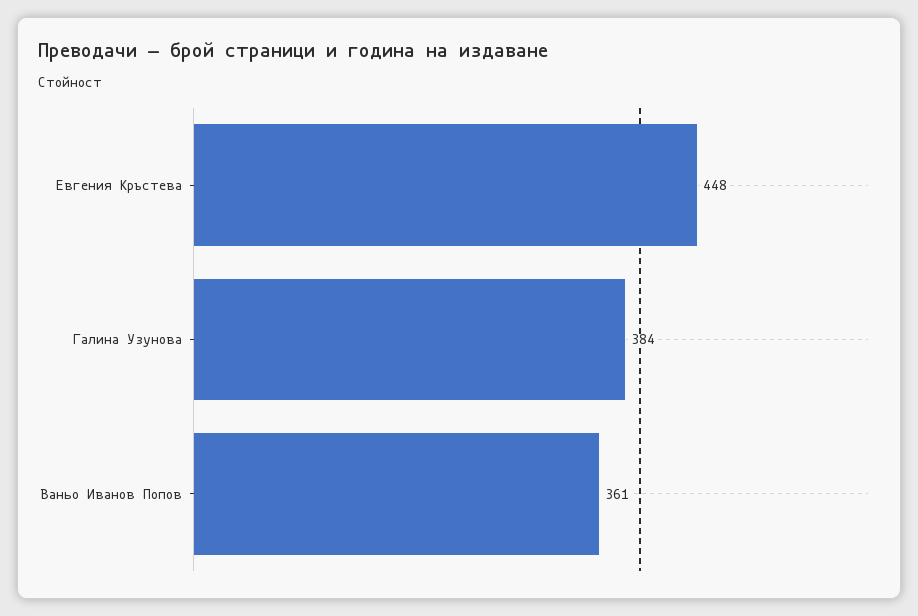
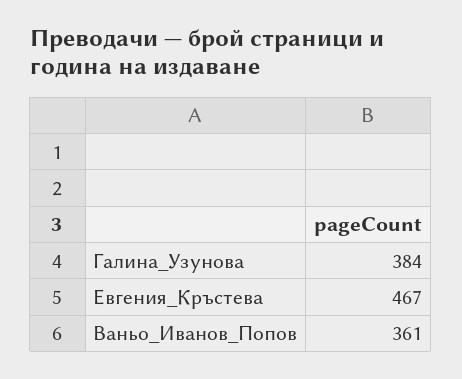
Евгения Кръстева: 448 -> 467

